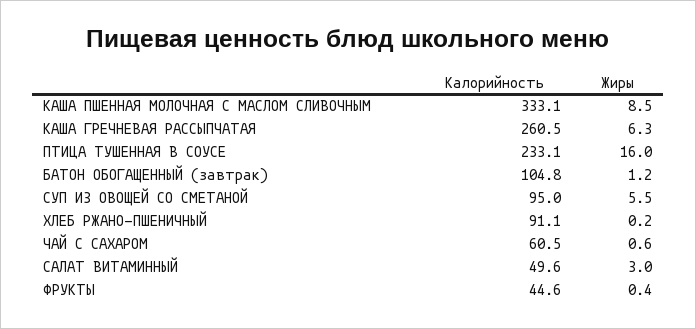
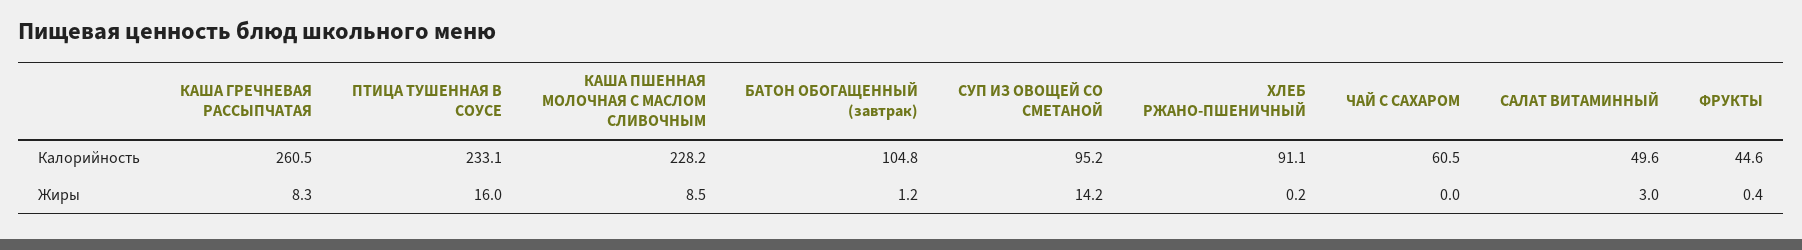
Калорийность, КАША ПШЕННАЯ МОЛОЧНАЯ С МАСЛОМ СЛИВОЧНЫМ: 333.1 -> 228.2
Жиры, КАША ГРЕЧНЕВАЯ РАССЫПЧАТАЯ: 6.3 -> 8.3
Калорийность, СУП ИЗ ОВОЩЕЙ СО СМЕТАНОЙ: 95 -> 95.2
Жиры, СУП ИЗ ОВОЩЕЙ СО СМЕТАНОЙ: 5.5 -> 14.2
Жиры, ЧАЙ С САХАРОМ: 0.6 -> 0

